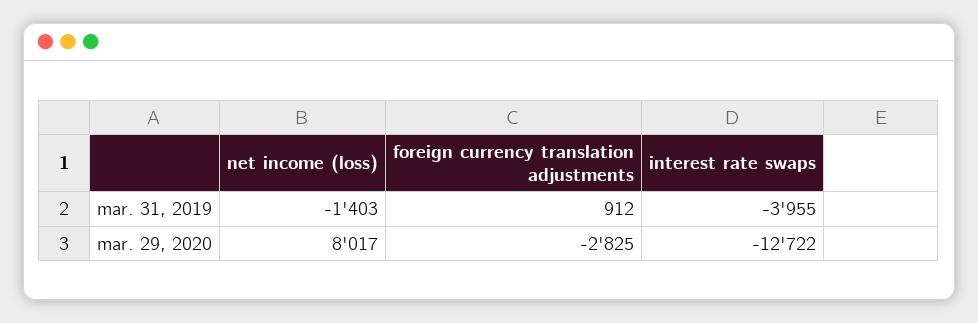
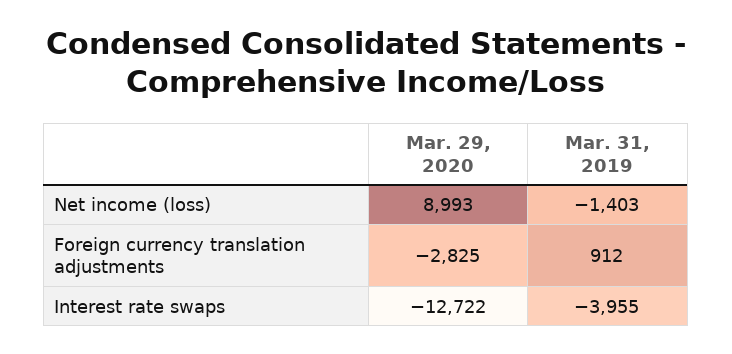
net income (loss), mar. 29, 2020: 8017 -> 8993

